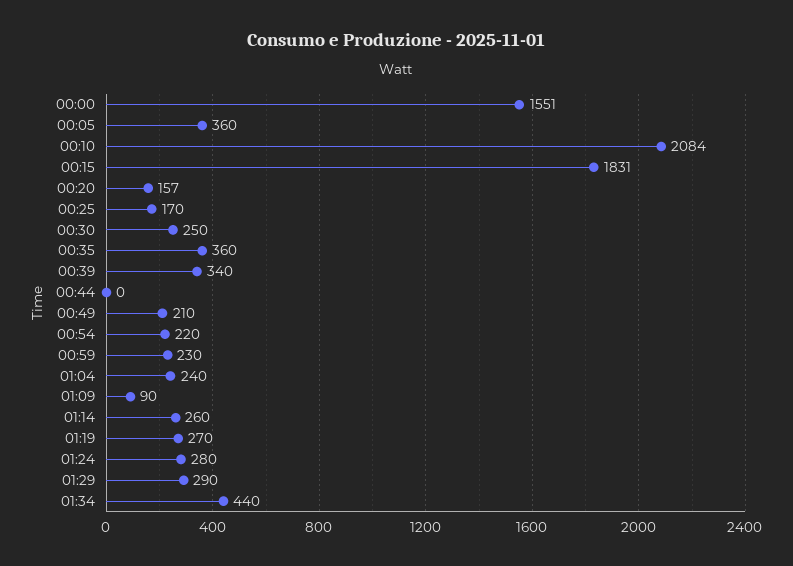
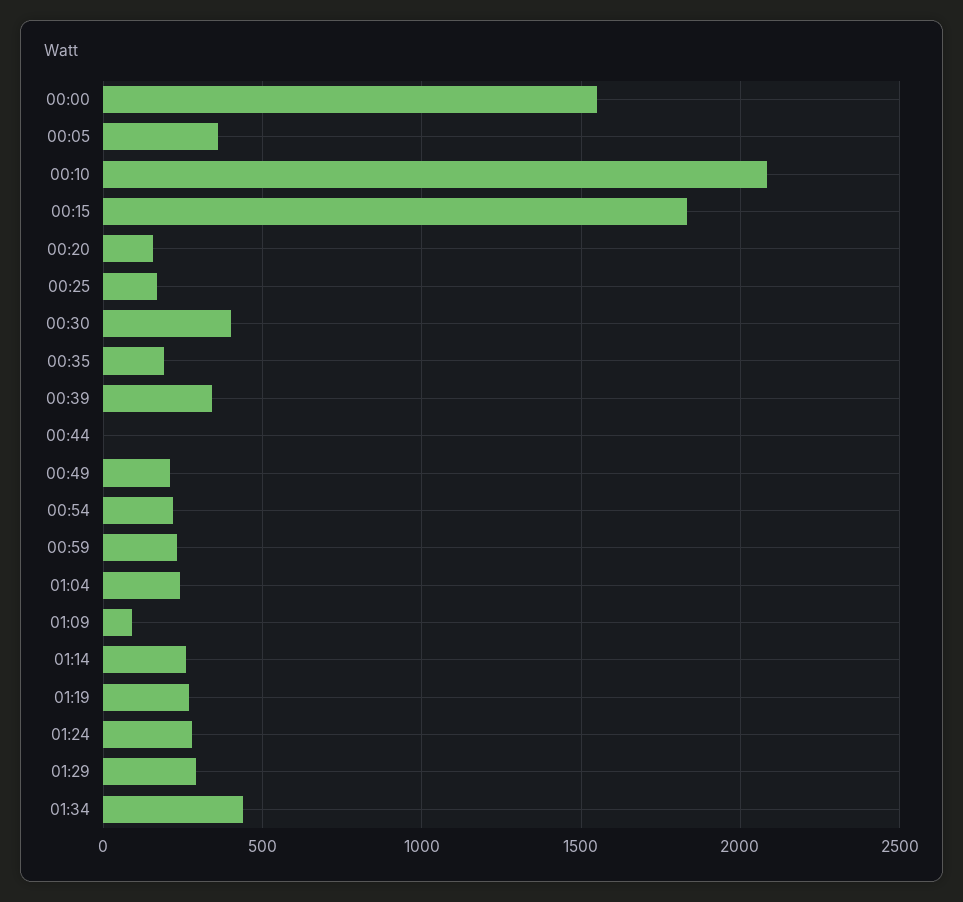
00:30: 250 -> 400
00:35: 360 -> 200

